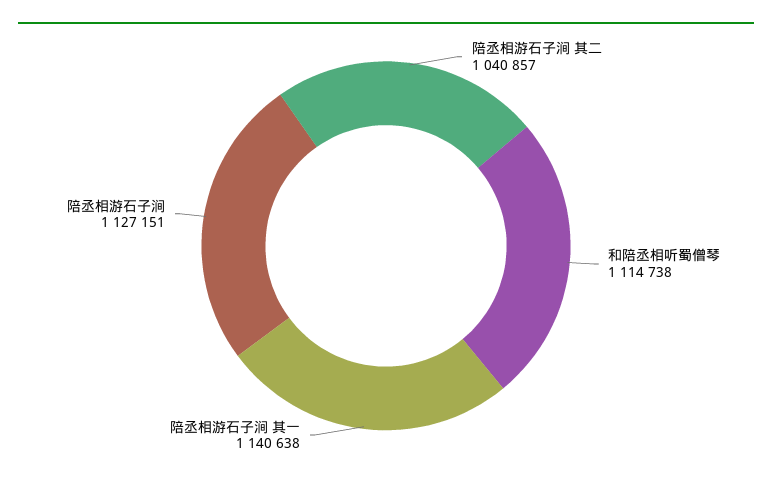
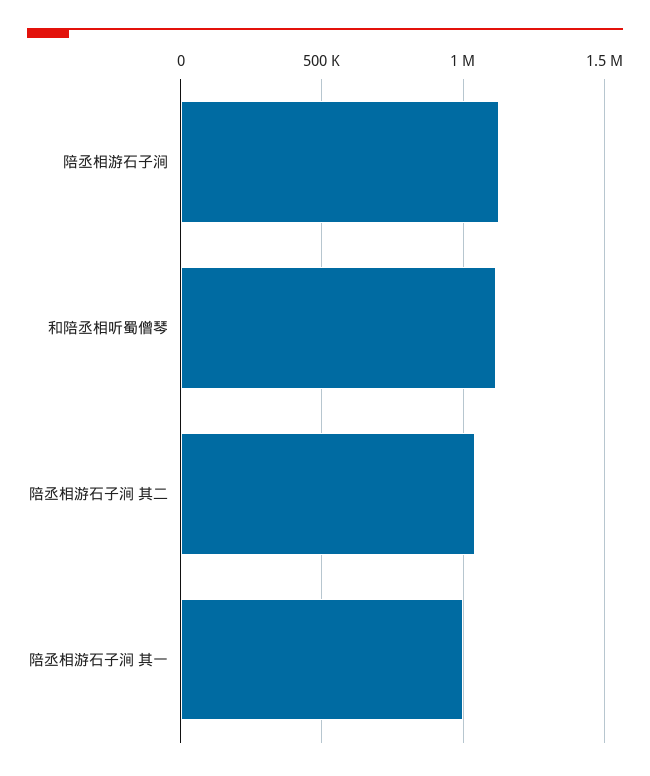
陪丞相游石子涧 其一: 1140638 -> 1000000

